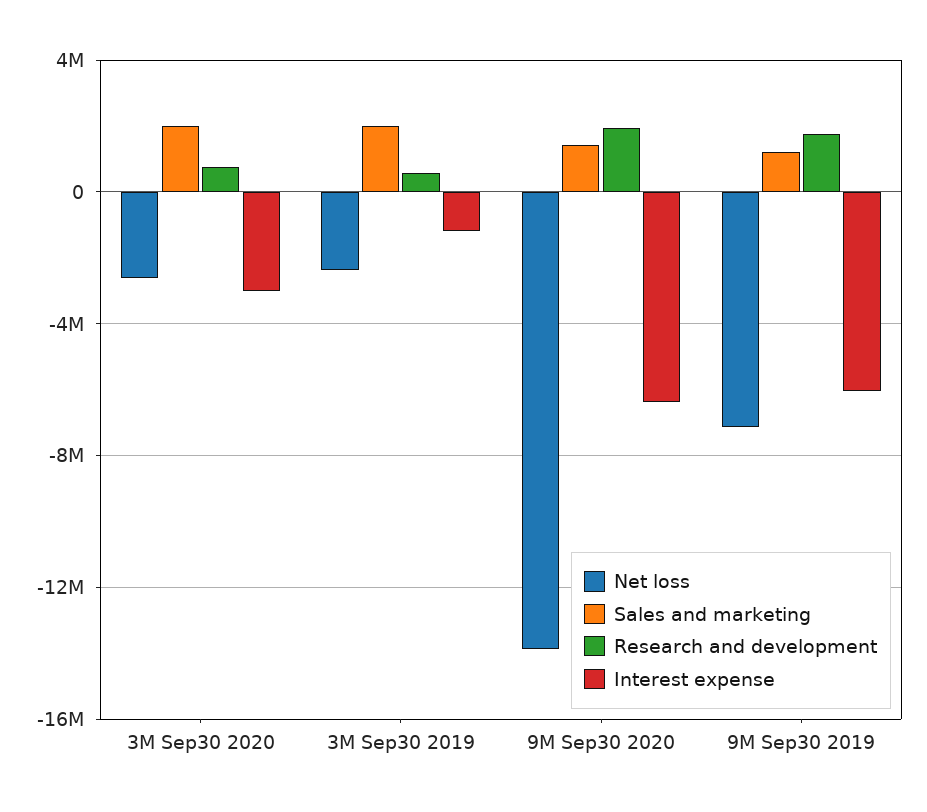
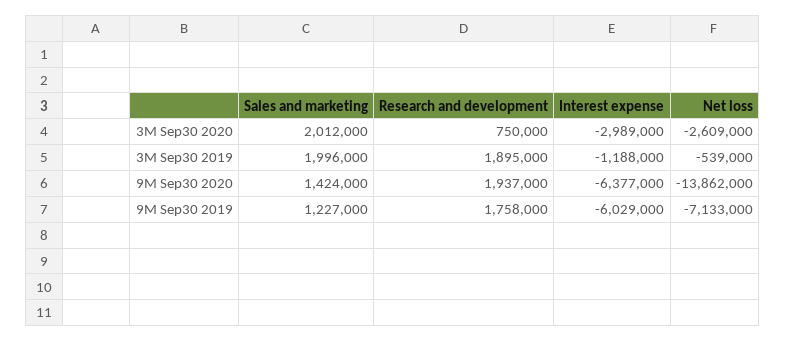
Net loss, 3M Sep30 2019: -2500000 -> -539000
Research and development, 3M Sep30 2019: 500000 -> 1895000

